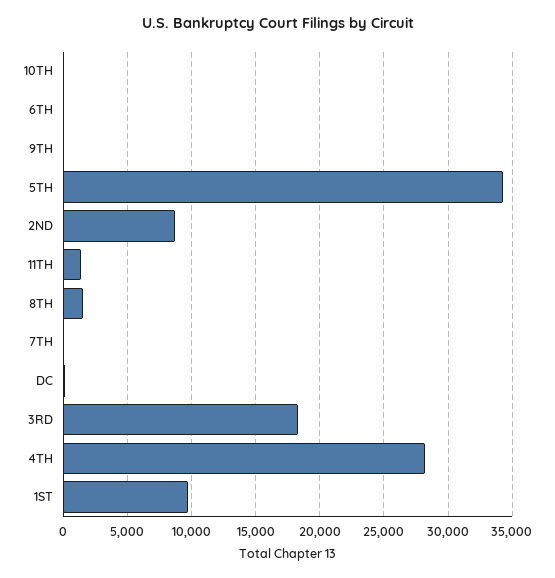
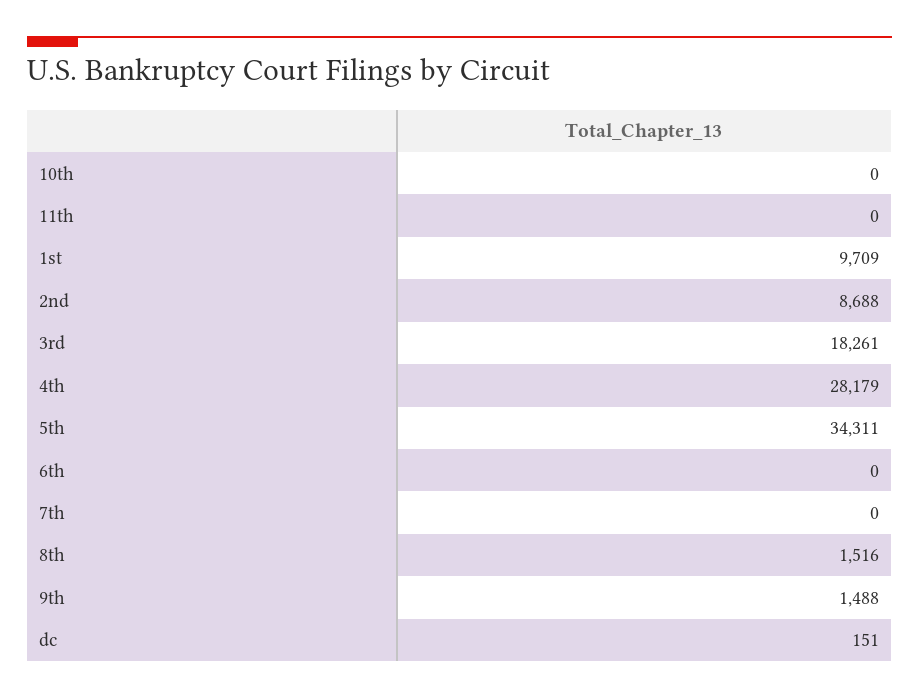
9TH: 0 -> 1488
11TH: 1500 -> 0

